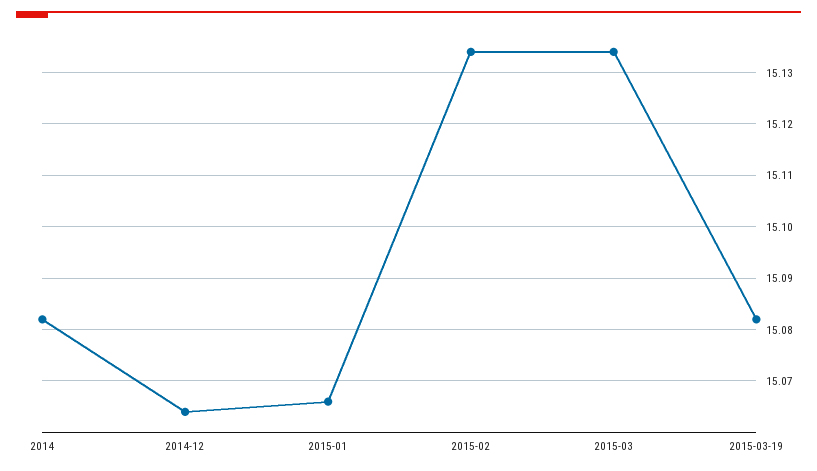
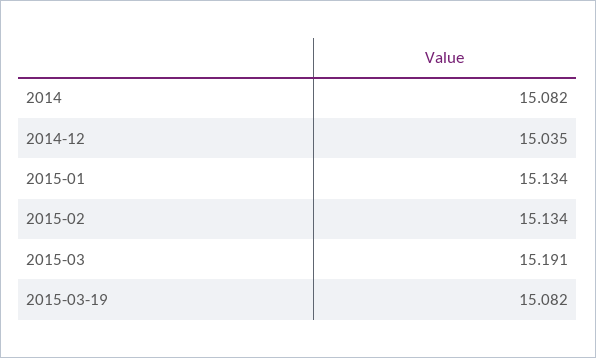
2014-12: 15.065 -> 15.035
2015-01: 15.065 -> 15.134
2015-03: 15.135 -> 15.191

